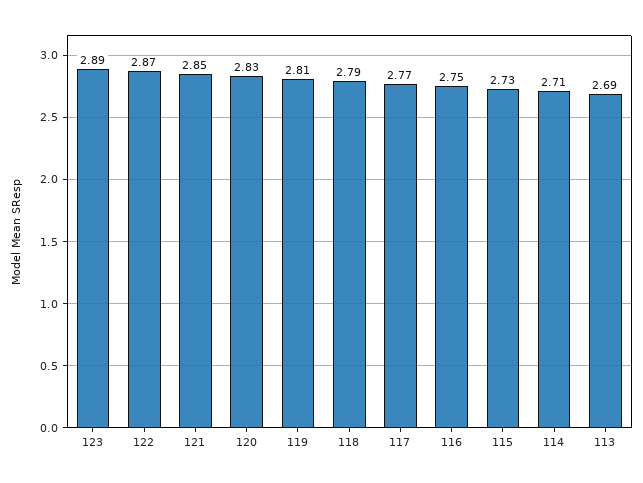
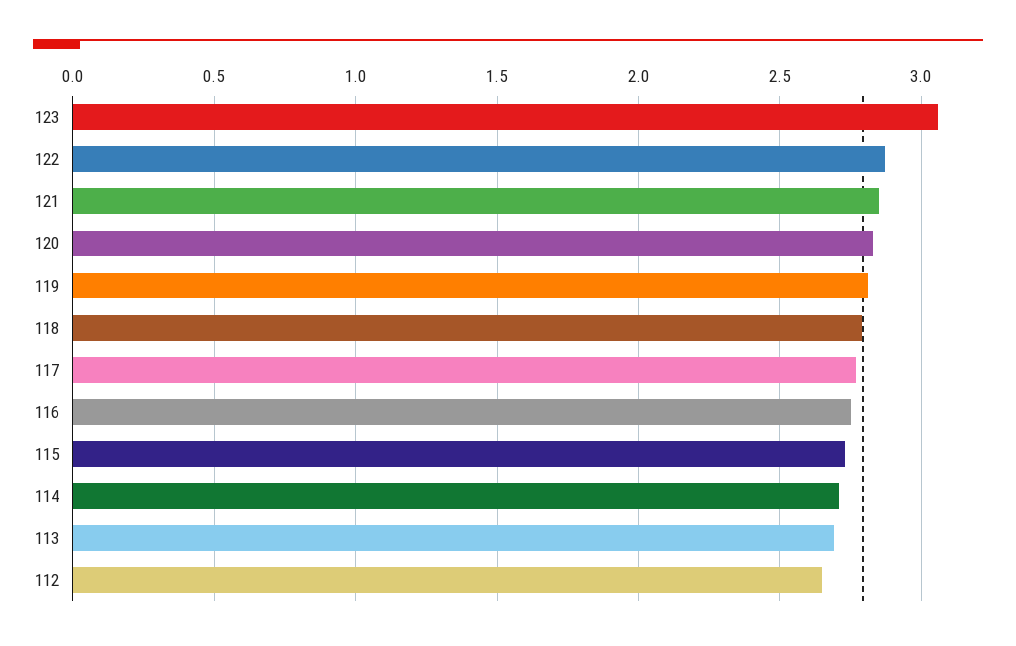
123: 2.89 -> 3.05
112: none -> 2.65

